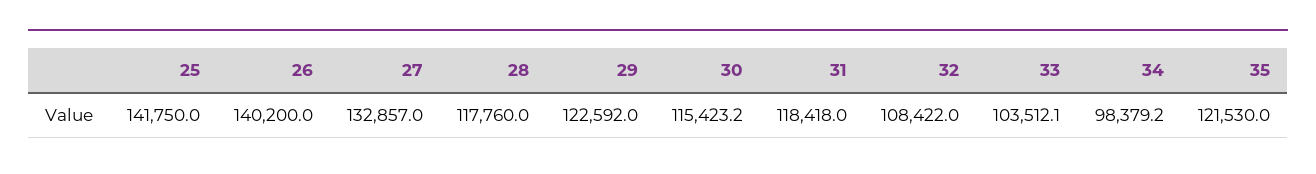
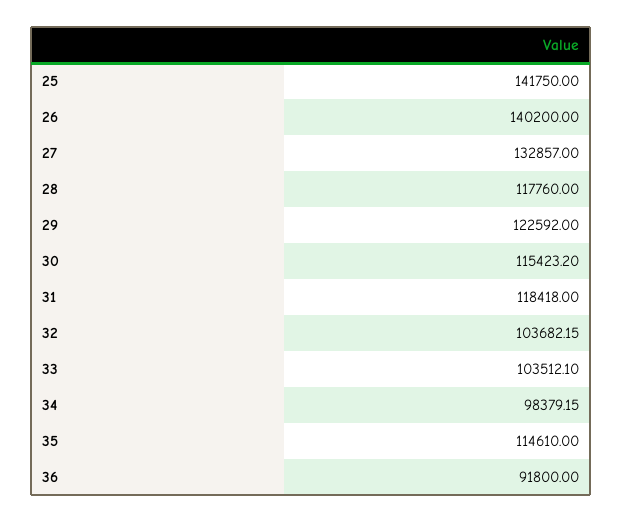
32: 108422 -> 103682.15
35: 121530 -> 114610
36: none -> 91800

